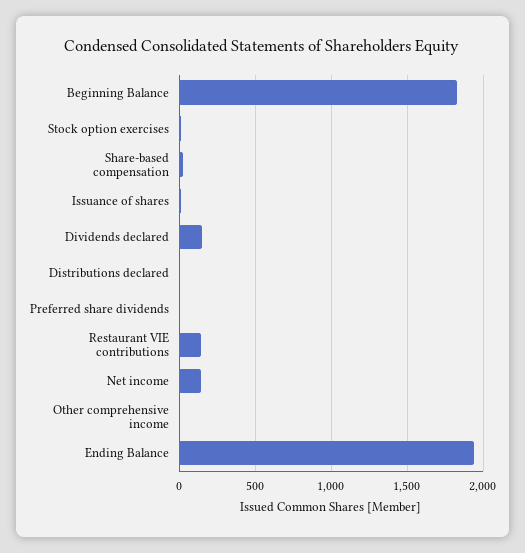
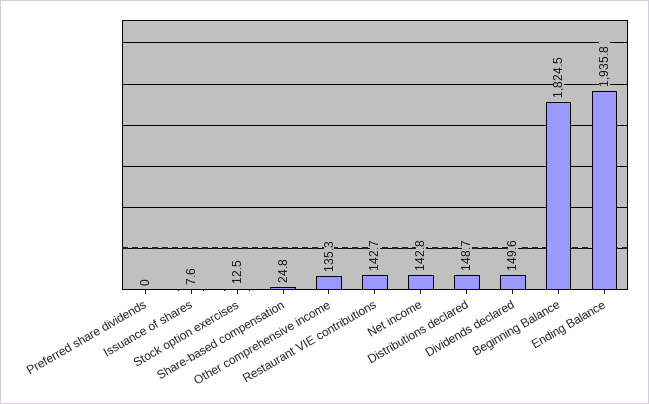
Distributions declared: 0 -> 148.7
Other comprehensive income: 0 -> 135.3

